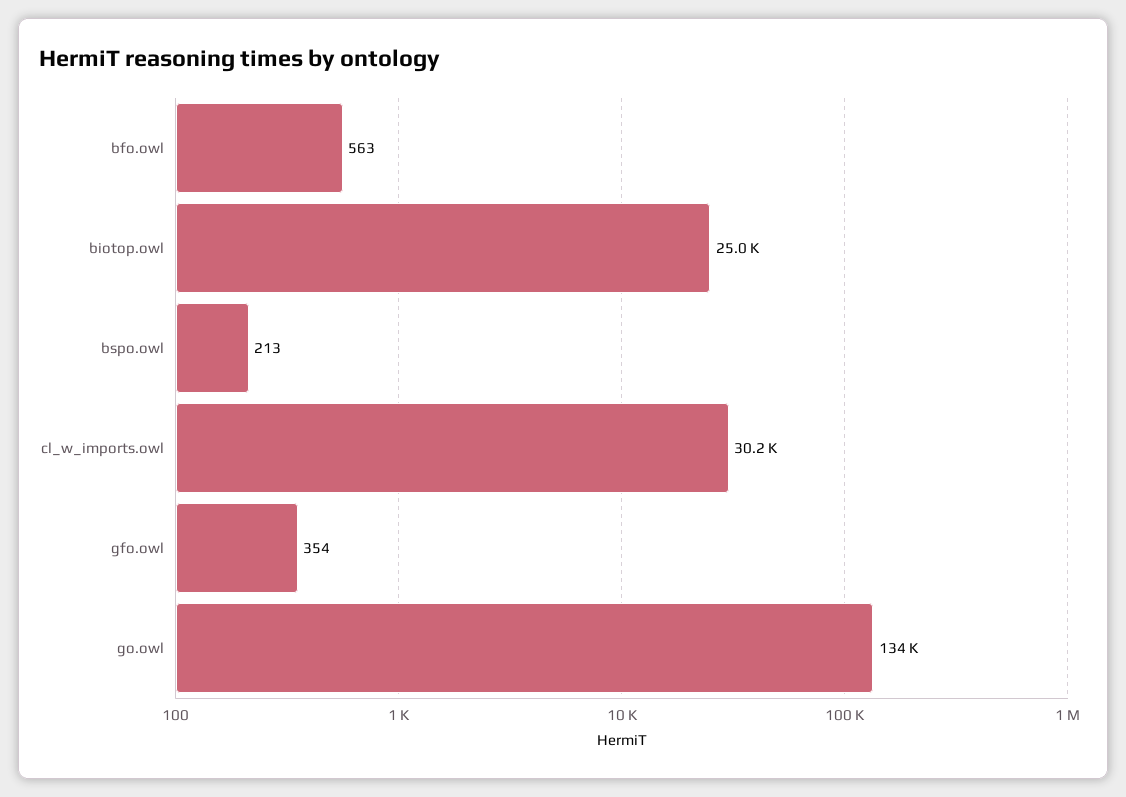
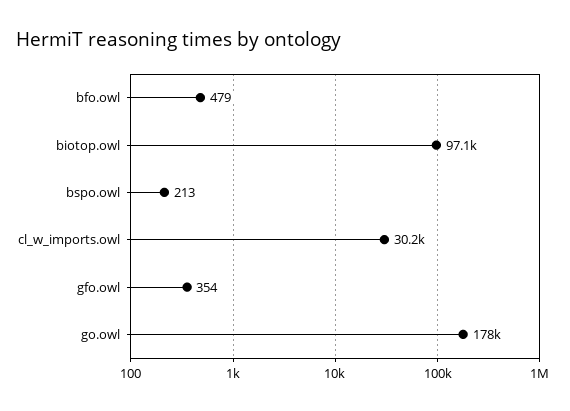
bfo.owl: 563 -> 479
biotop.owl: 25000 -> 97100
go.owl: 134000 -> 178000

